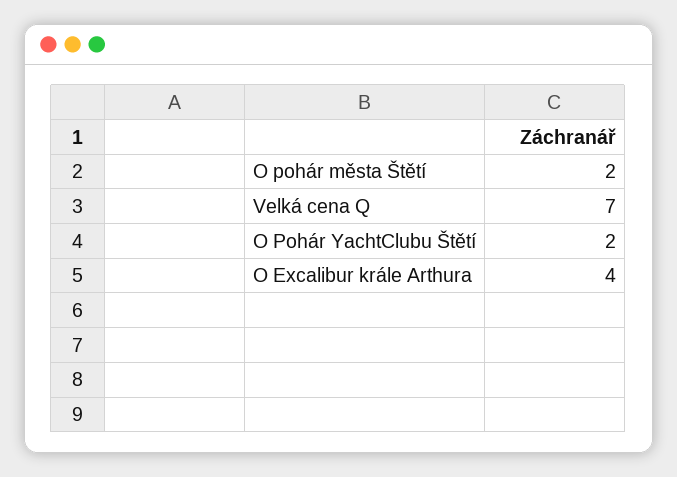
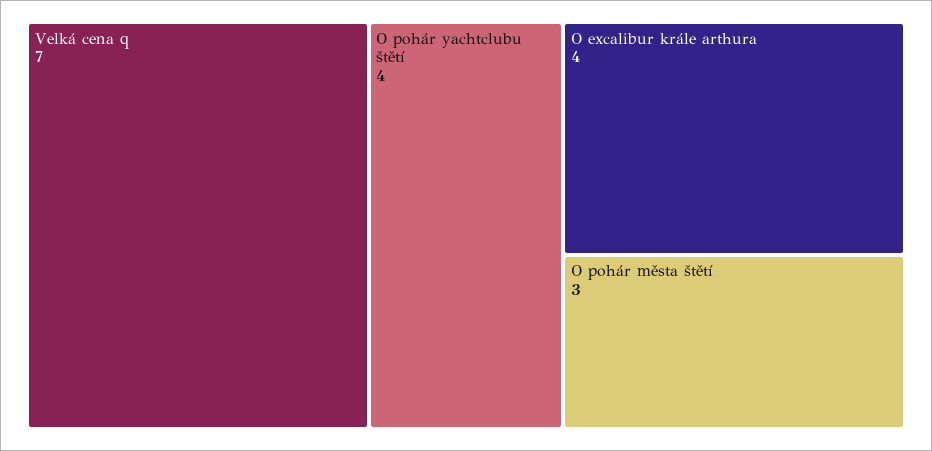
O pohár města Štětí: 2 -> 3
O Pohár YachtClubu Štětí: 2 -> 4

